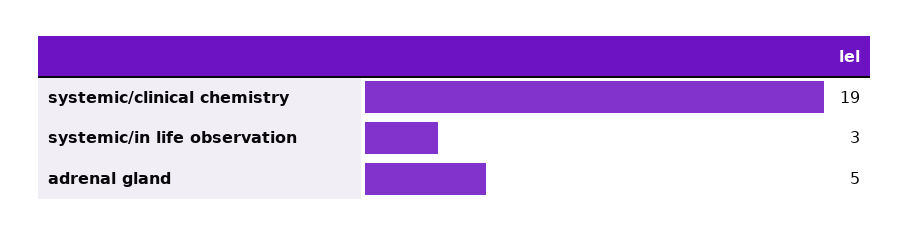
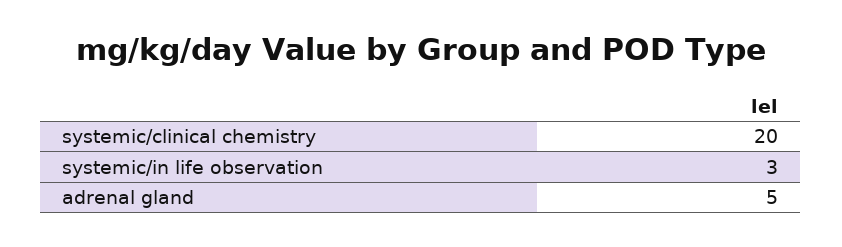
systemic/clinical chemistry: 19 -> 20

